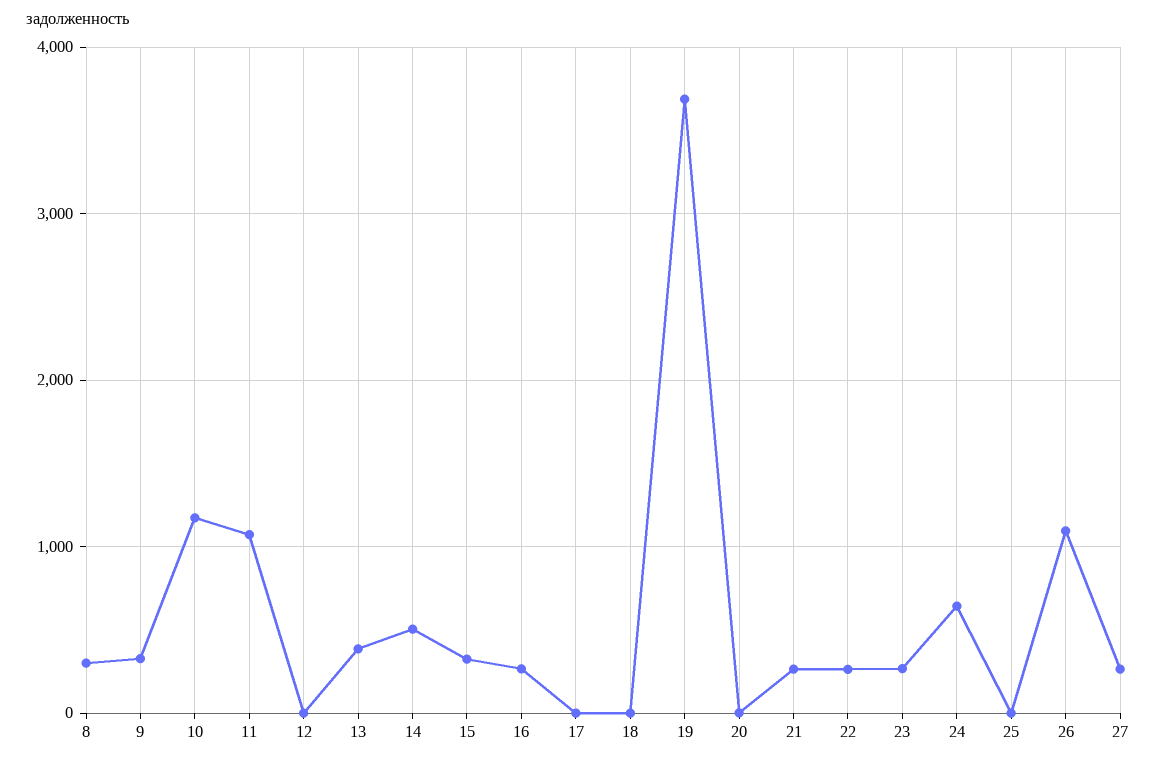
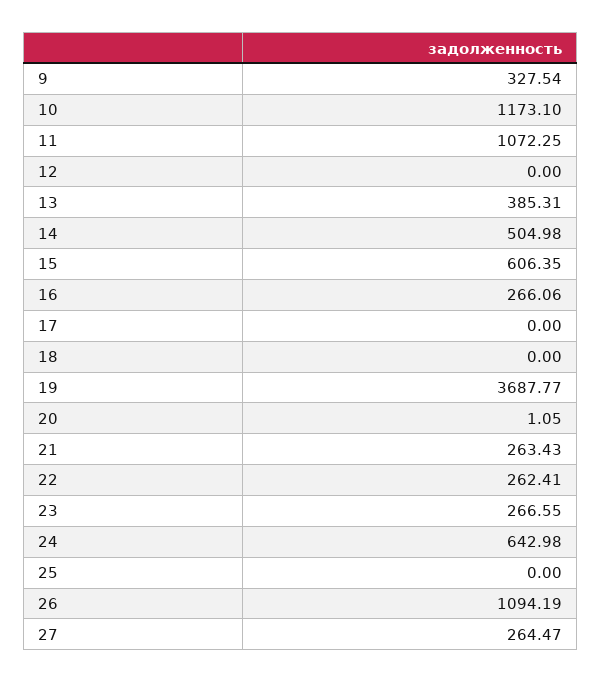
8: 300 -> none
15: 300 -> 606.35

